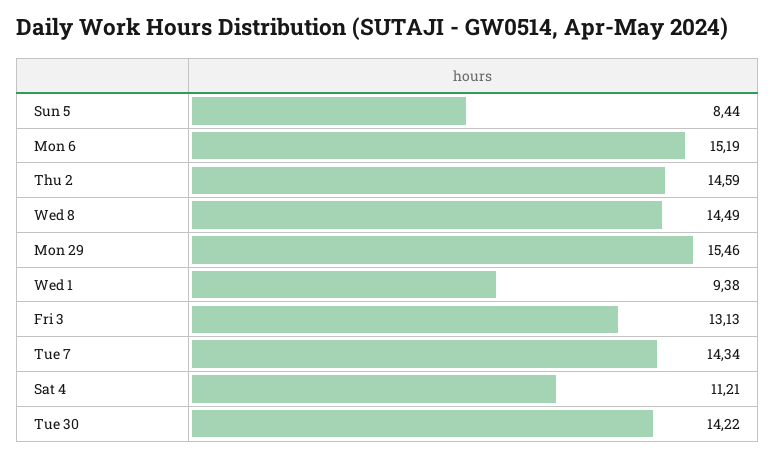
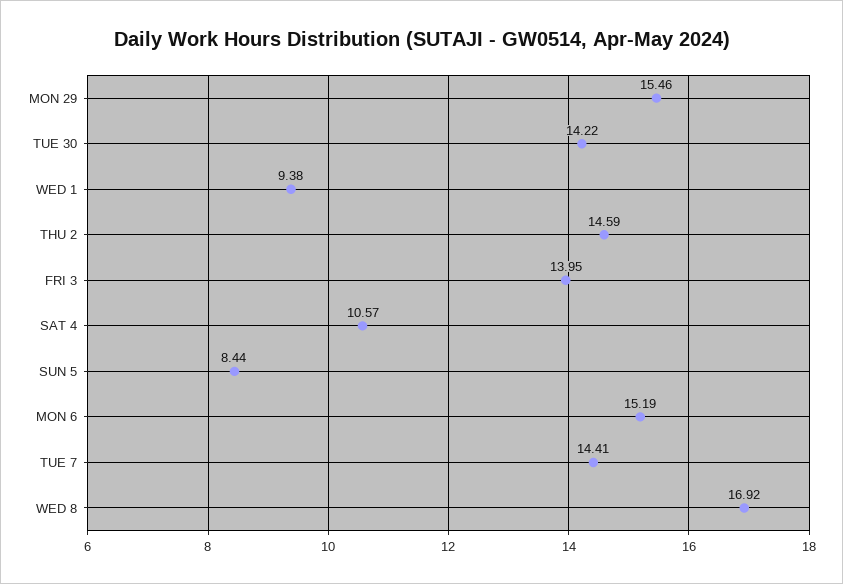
Wed 8: 14.49 -> 16.92
Fri 3: 13.13 -> 13.95
Tue 7: 14.34 -> 14.41
Sat 4: 11.21 -> 10.57

